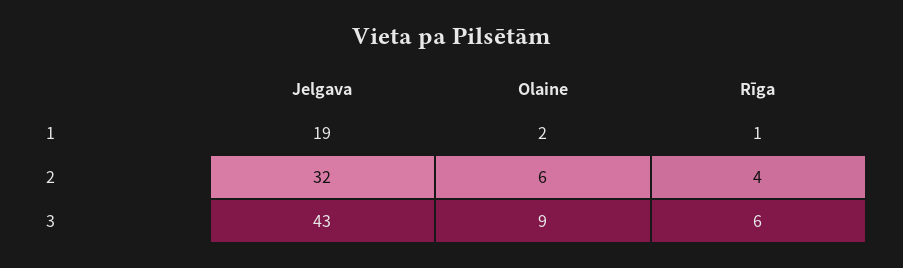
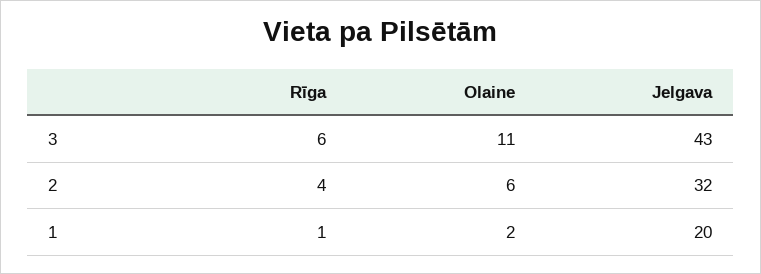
Jelgava, 1: 19 -> 20
Olaine, 3: 9 -> 11

